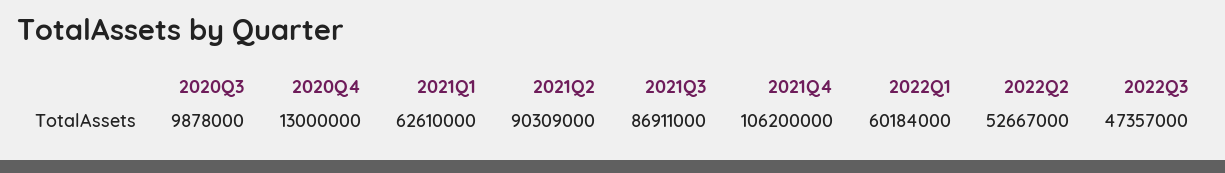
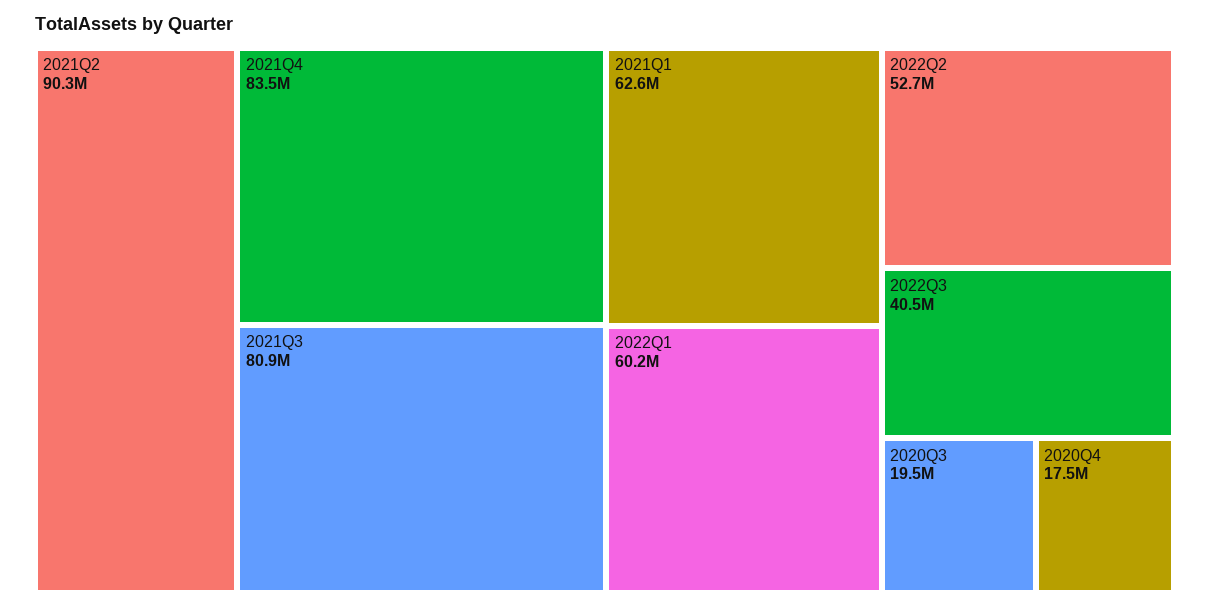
2020Q3: 9878000 -> 19500000
2020Q4: 13000000 -> 17500000
2021Q3: 86911000 -> 80900000
2021Q4: 106200000 -> 83500000
2022Q3: 47357000 -> 40500000

